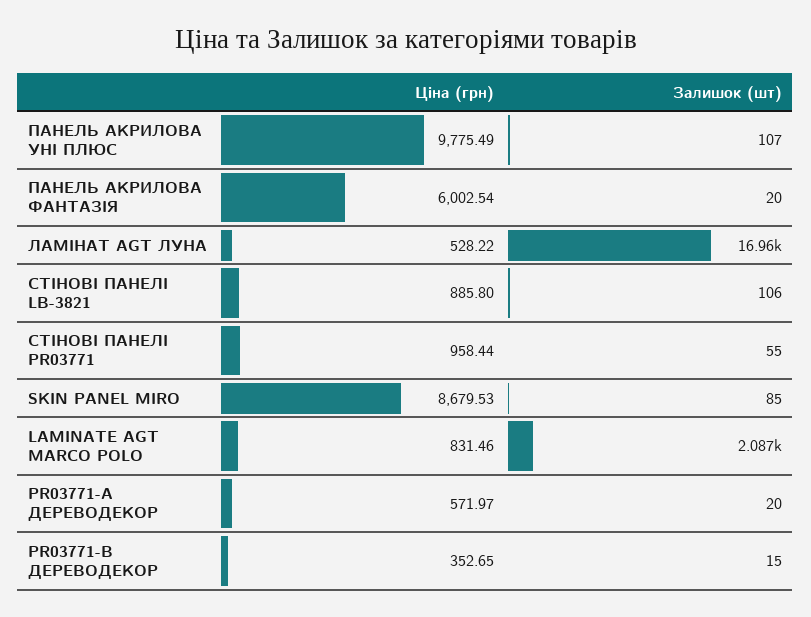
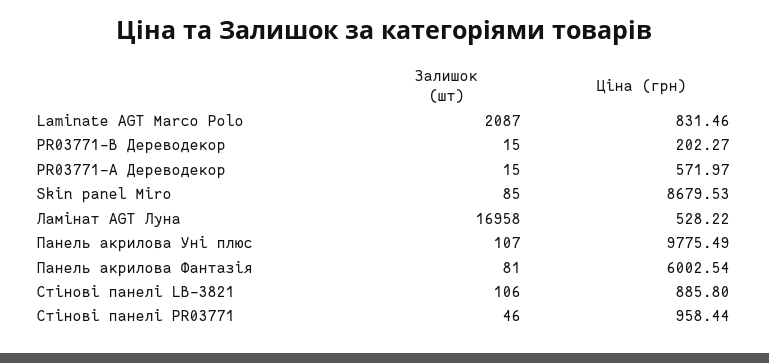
Залишок (шт), ПАНЕЛЬ АКРИЛОВА ФАНТАЗІЯ: 20 -> 81
Залишок (шт), СТІНОВІ ПАНЕЛІ PR03771: 55 -> 46
Залишок (шт), PR03771-А ДЕРЕВОДЕКОР: 20 -> 15
Ціна (грн), PR03771-B ДЕРЕВОДЕКОР: 352.65 -> 202.27

